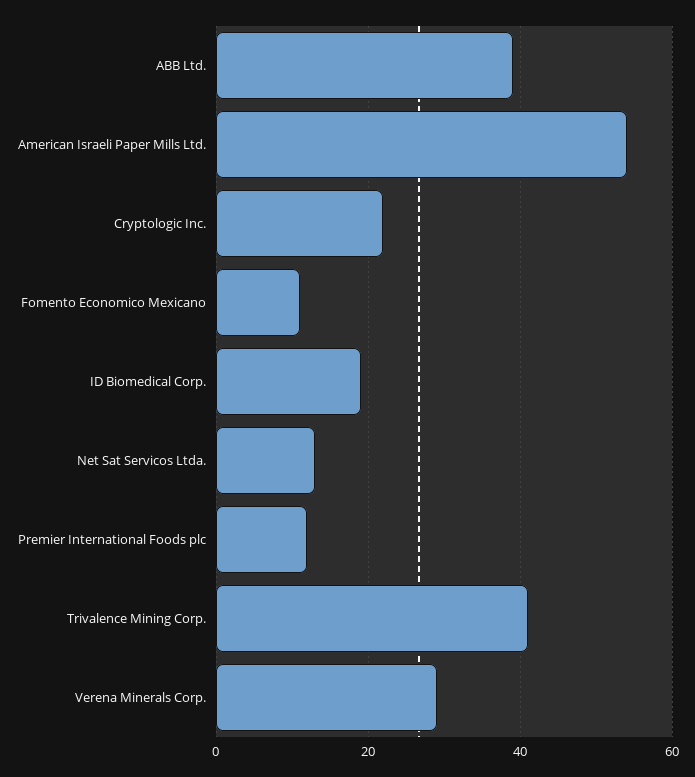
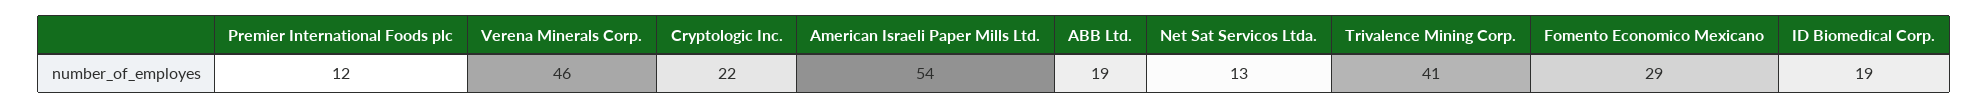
ABB Ltd.: 40 -> 19
Fomento Economico Mexicano: 10 -> 29
Verena Minerals Corp.: 30 -> 46

